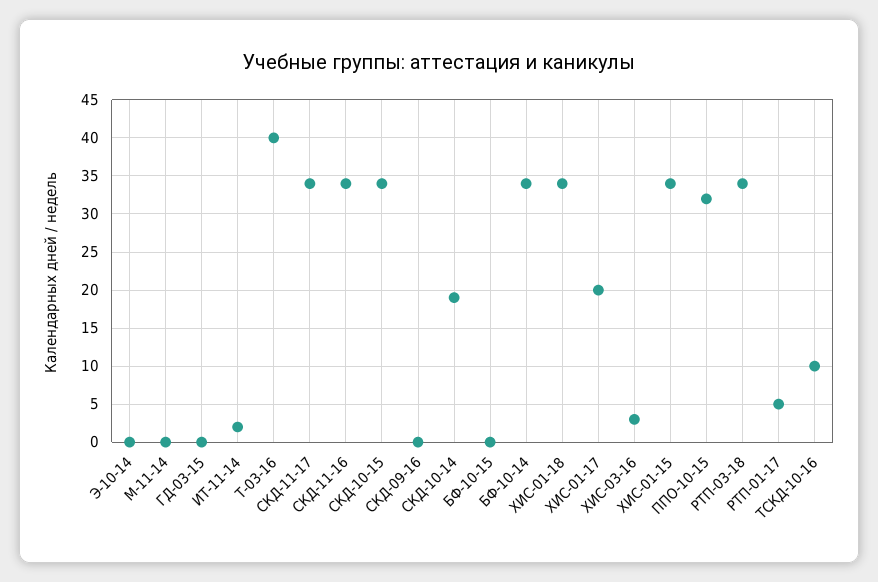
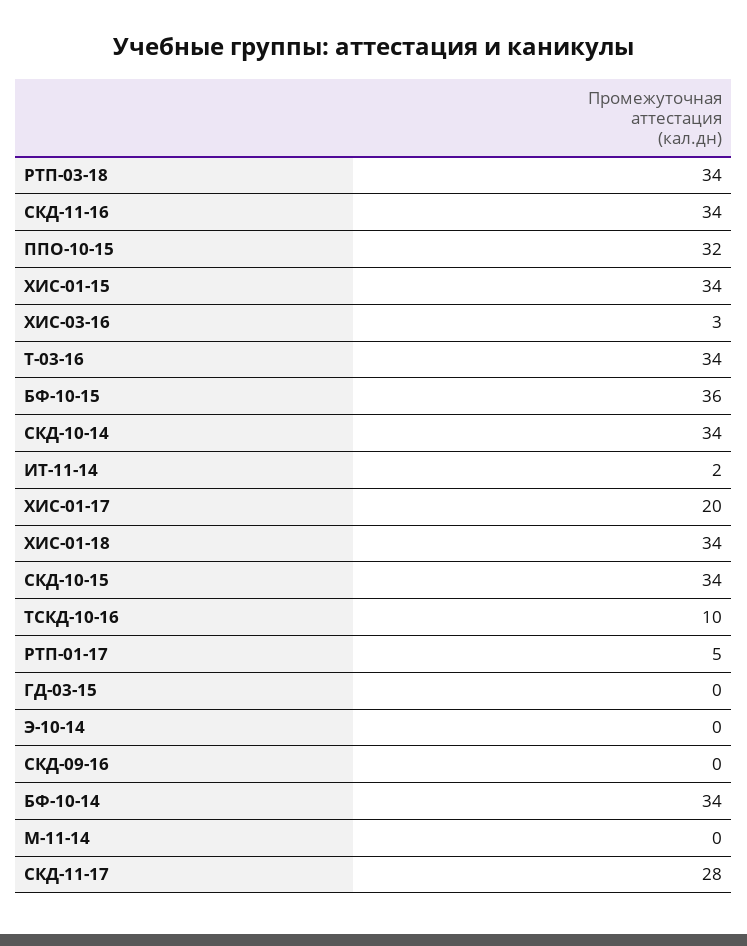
Т-03-16: 40 -> 34
СКД-11-17: 34 -> 28
СКД-10-14: 19 -> 34
БФ-10-15: 0 -> 36

